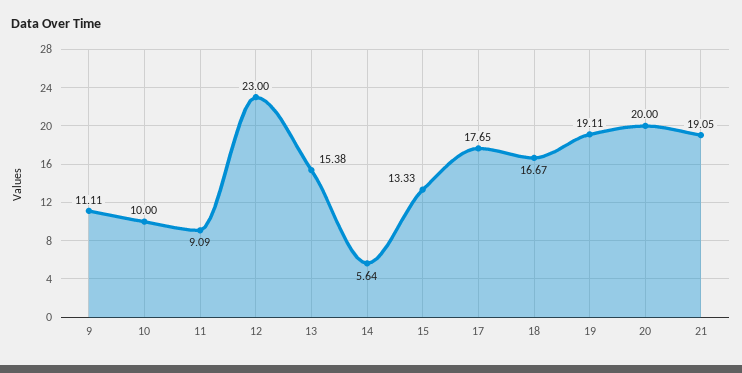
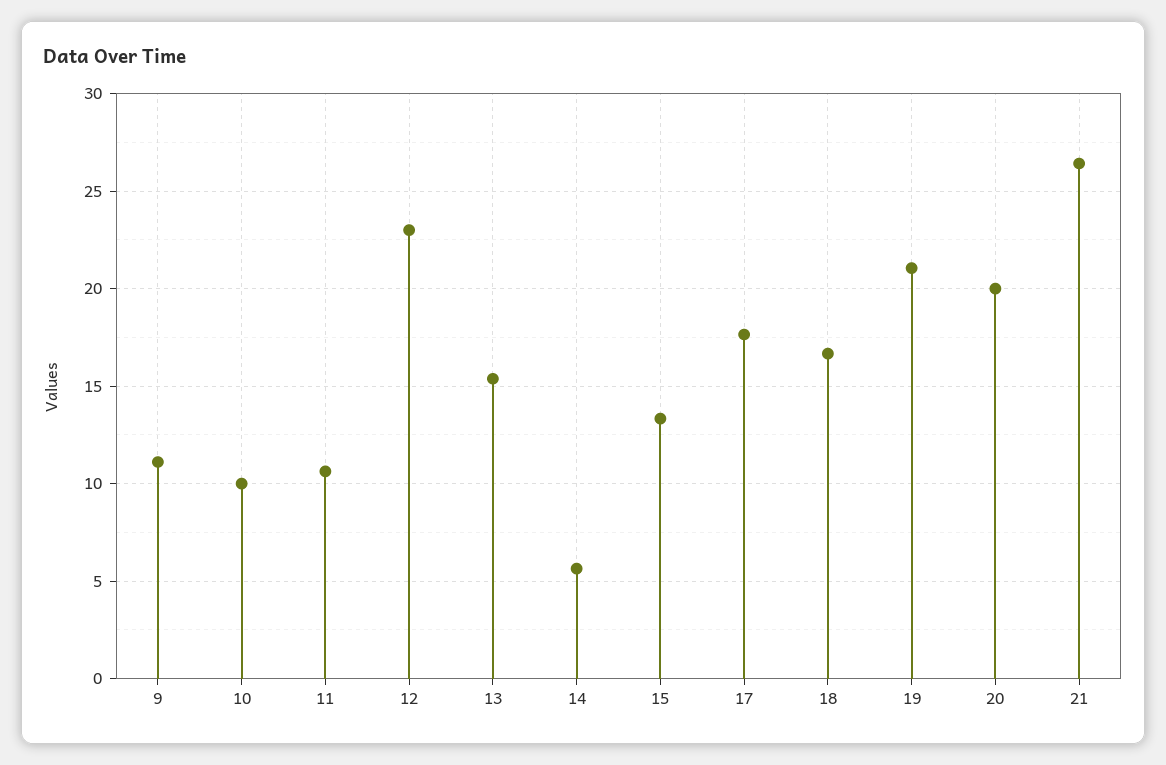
11: 9.09 -> 10.5
19: 19.11 -> 21
21: 19.05 -> 26.5

